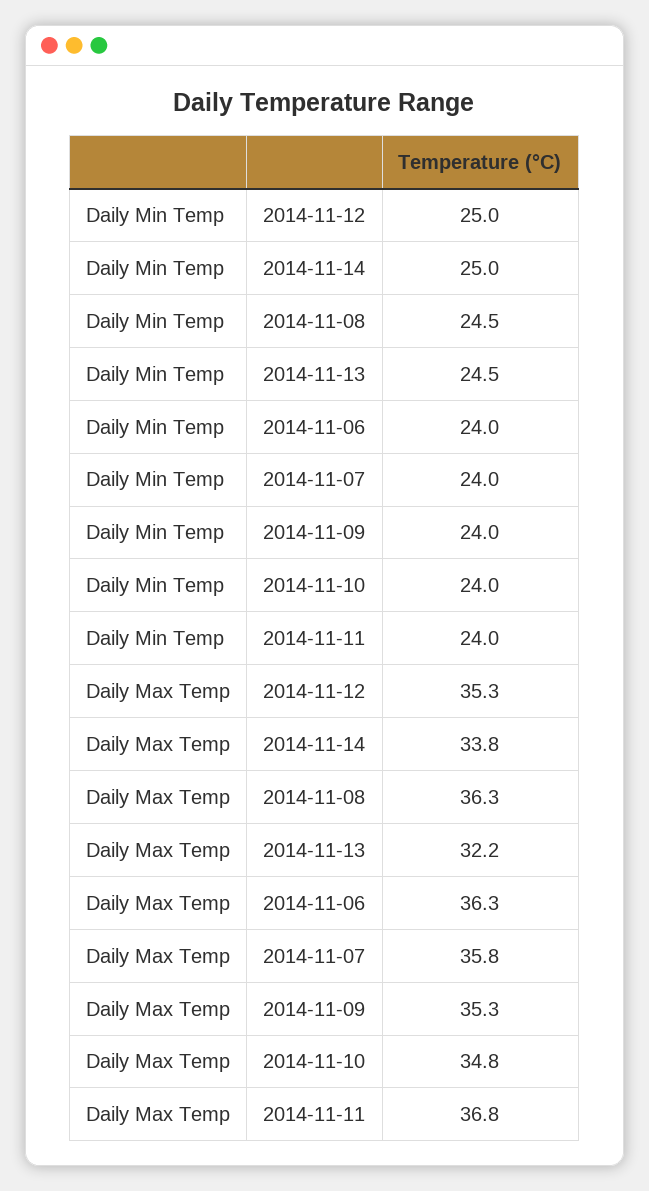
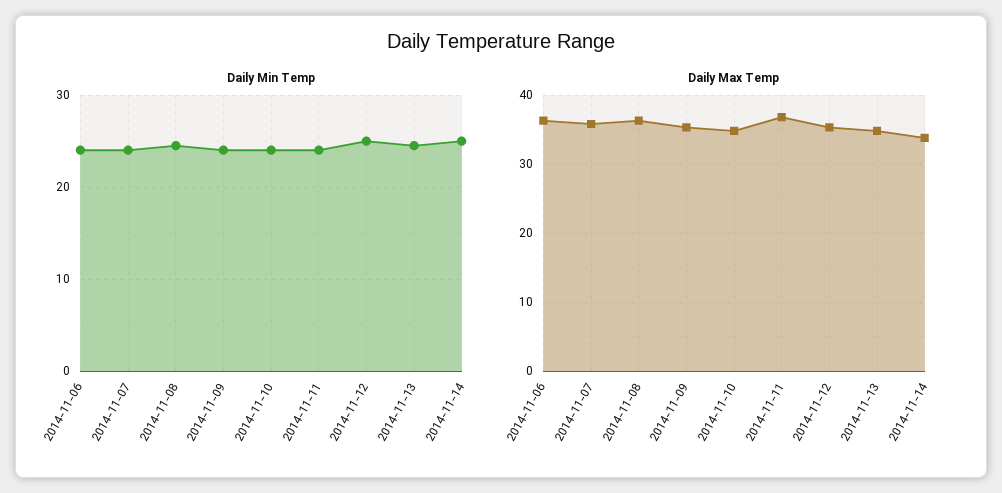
Daily Max Temp, 2014-11-13: 32.2 -> 35

